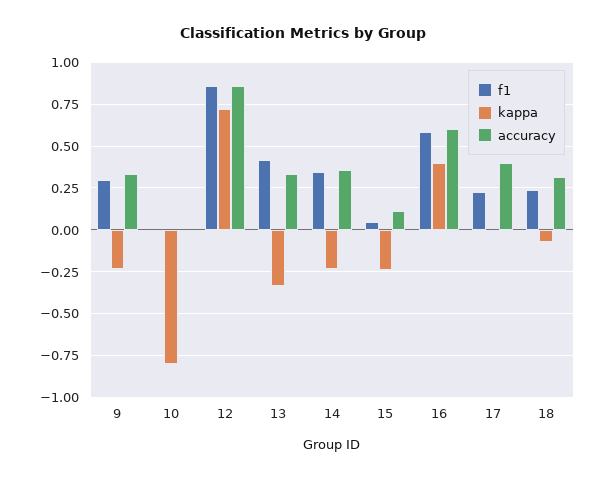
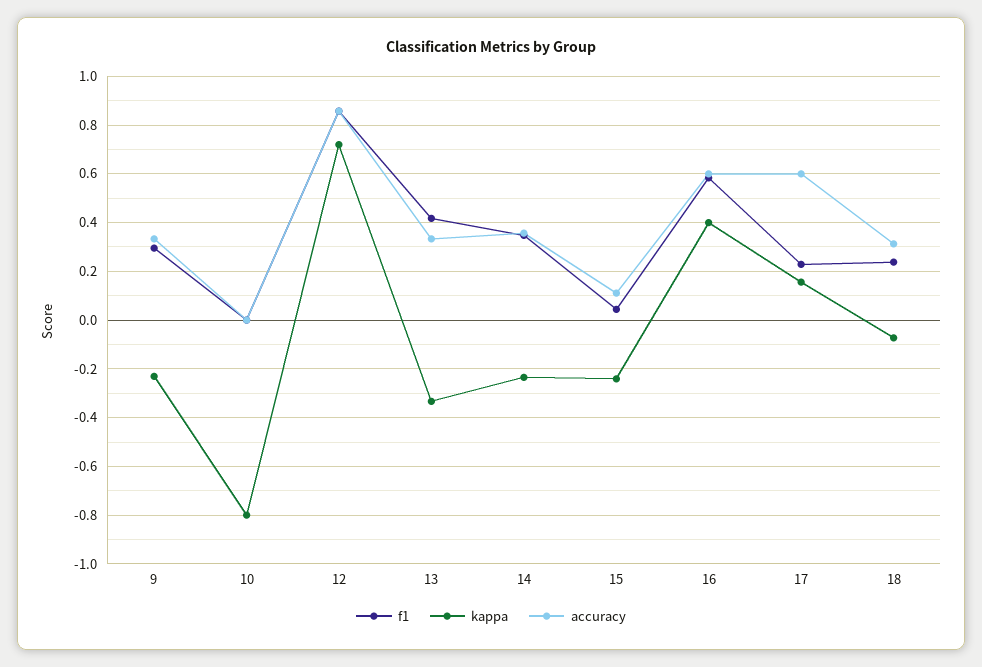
kappa, 17: 0 -> 0.15
accuracy, 17: 0.4 -> 0.6

